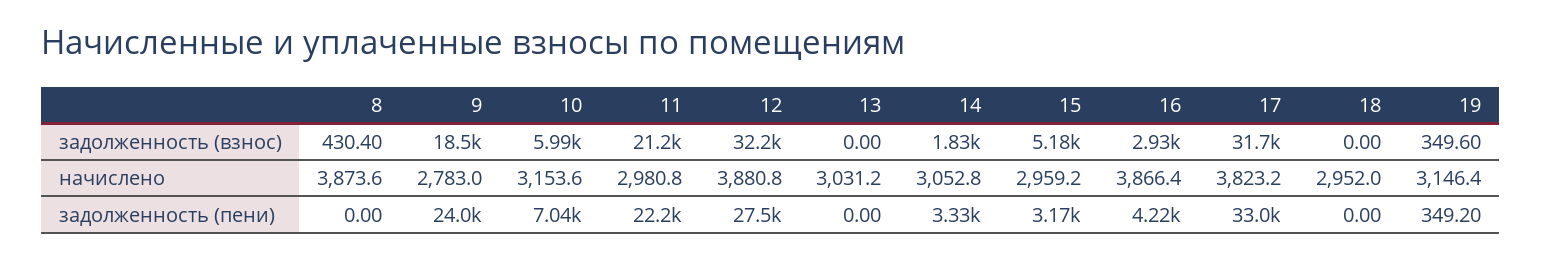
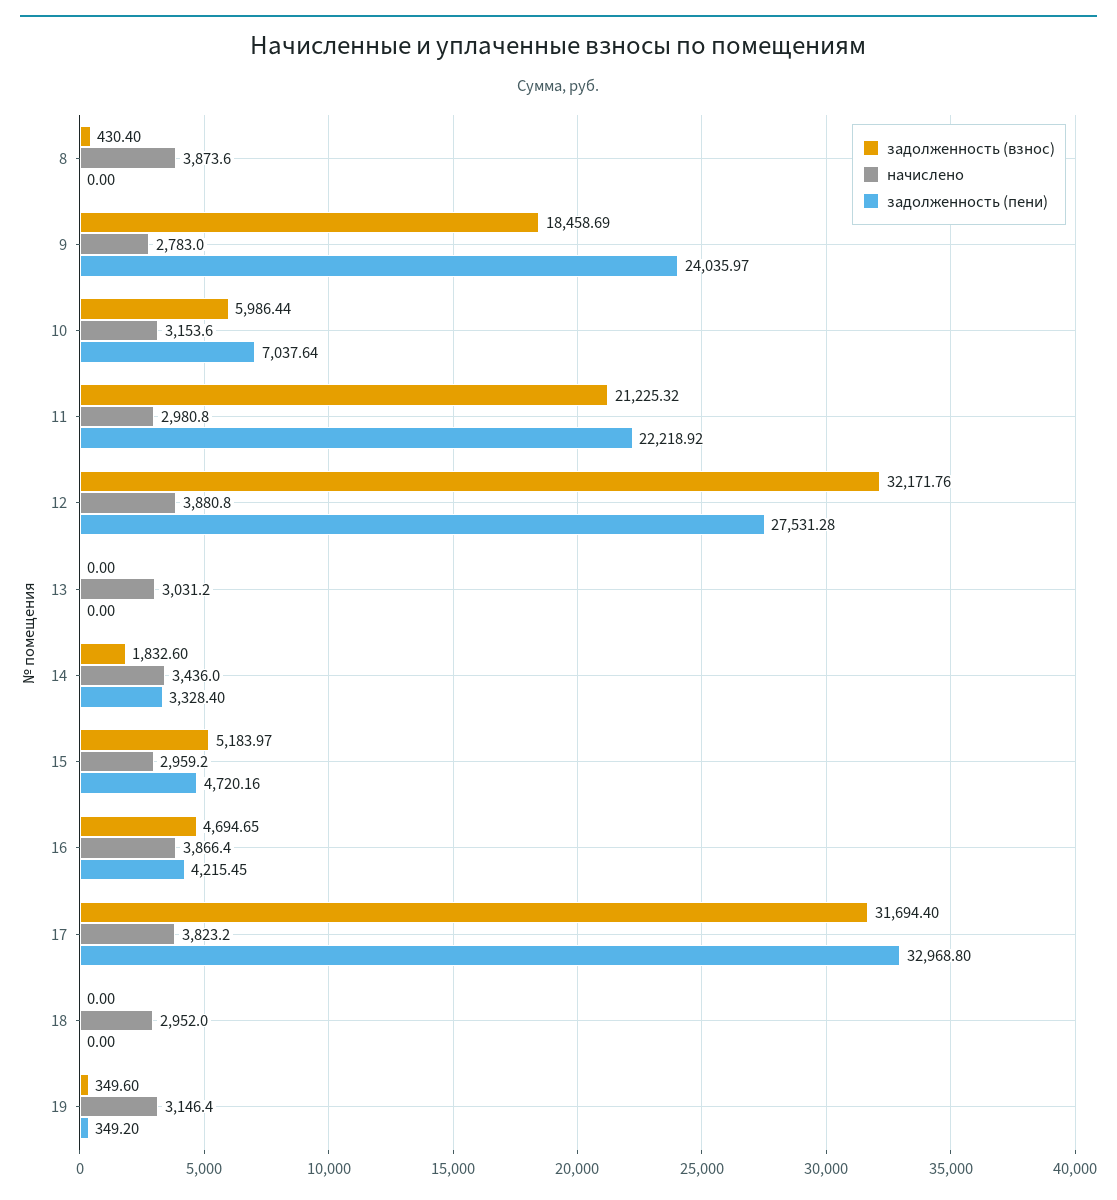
задолженность (взнос), 16: 2930 -> 4694.65
начислено, 14: 3052.8 -> 3436
задолженность (пени), 15: 3170 -> 4720.16

